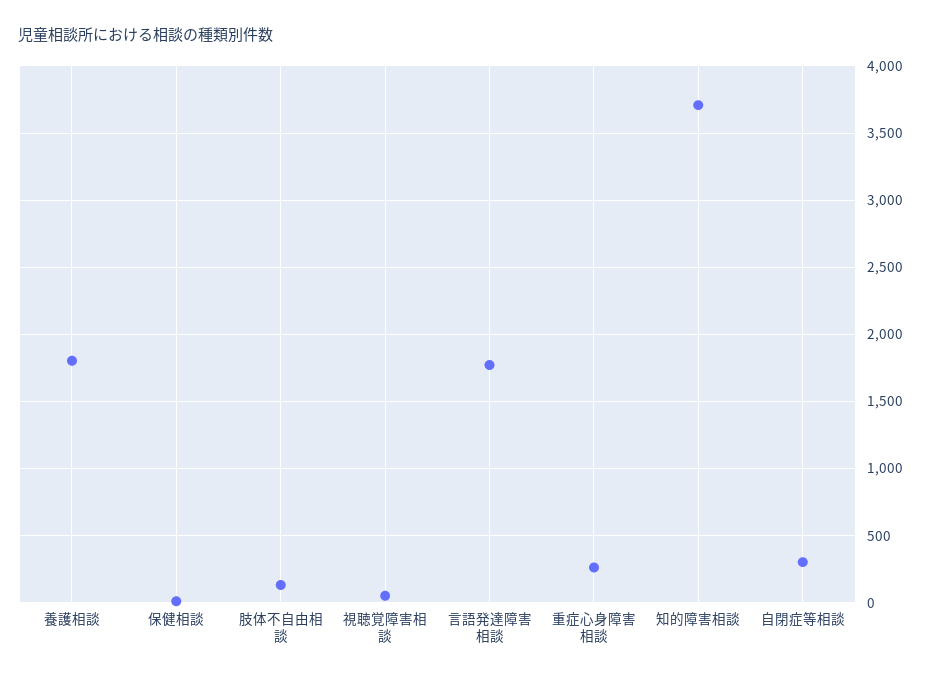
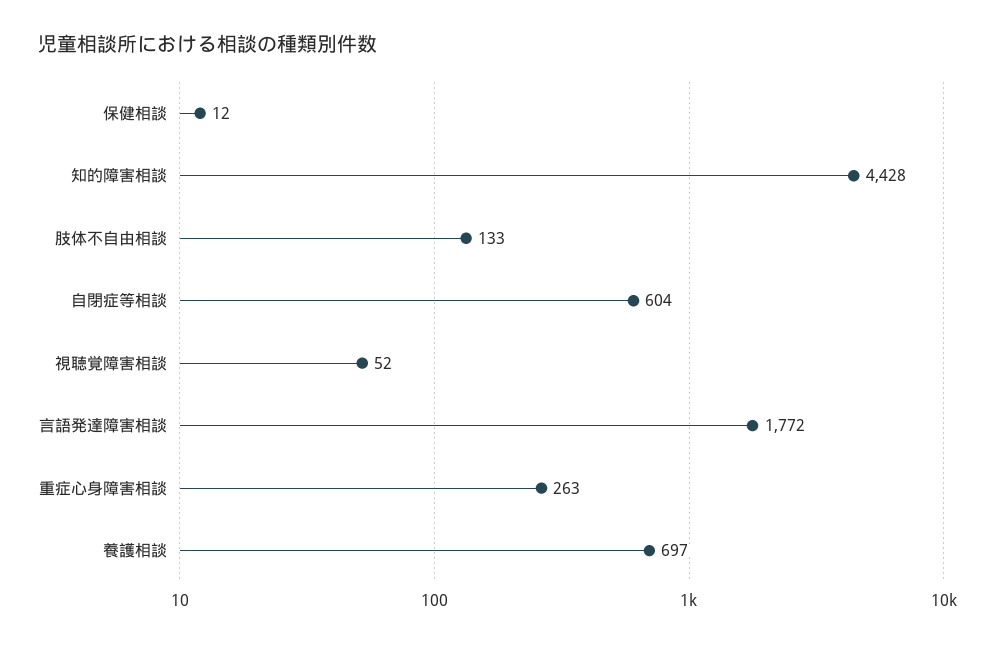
養護相談: 1800 -> 697
知的障害相談: 3700 -> 4428
自閉症等相談: 300 -> 604

